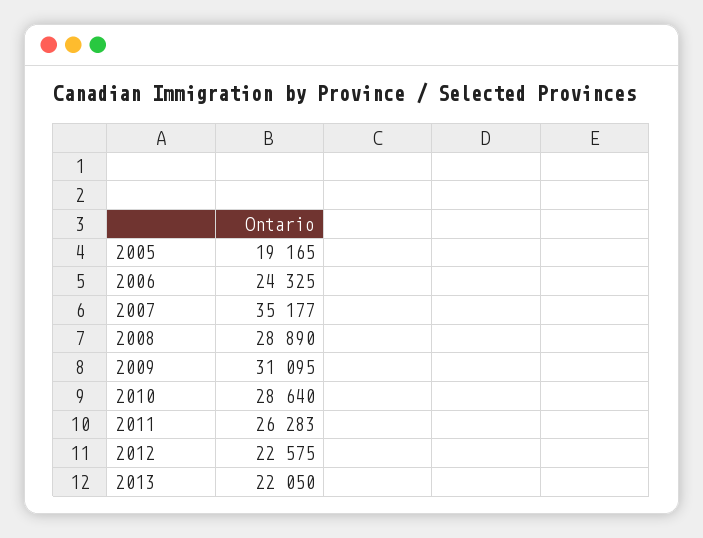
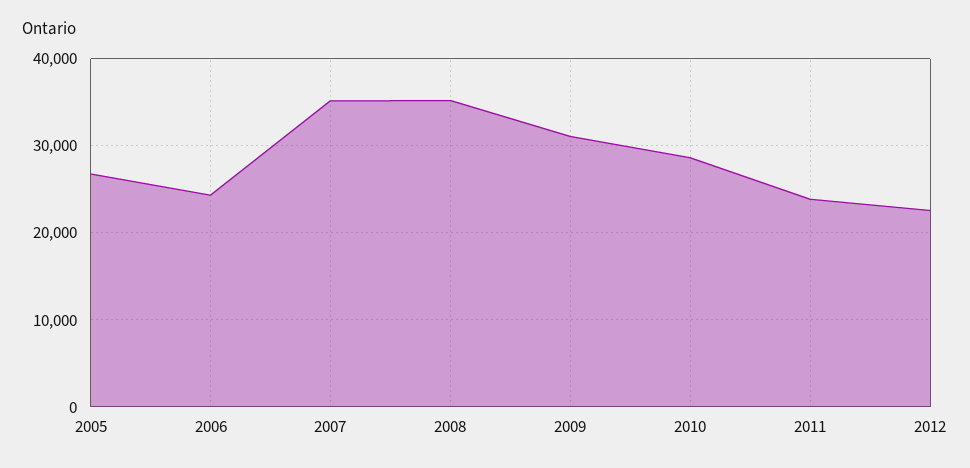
2005: 19165 -> 27000
2008: 28890 -> 35000
2011: 26283 -> 24000
2013: 22050 -> none

